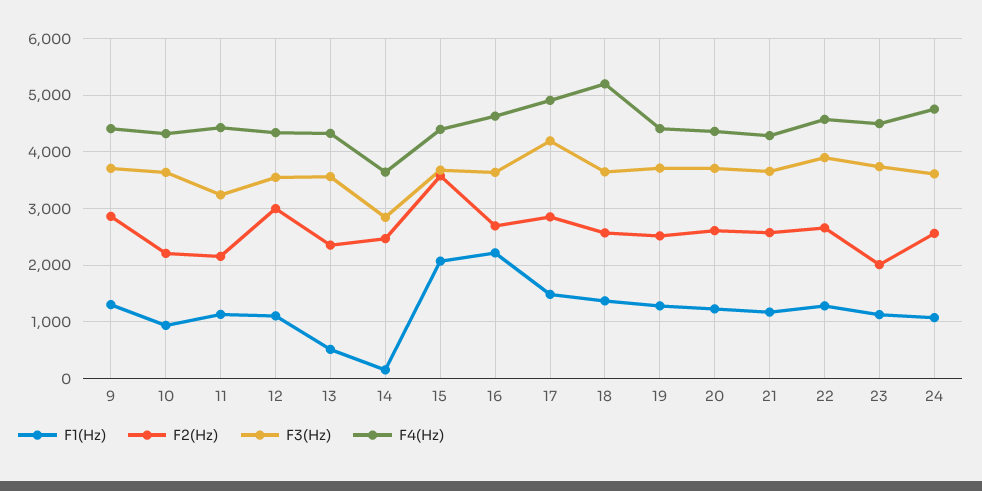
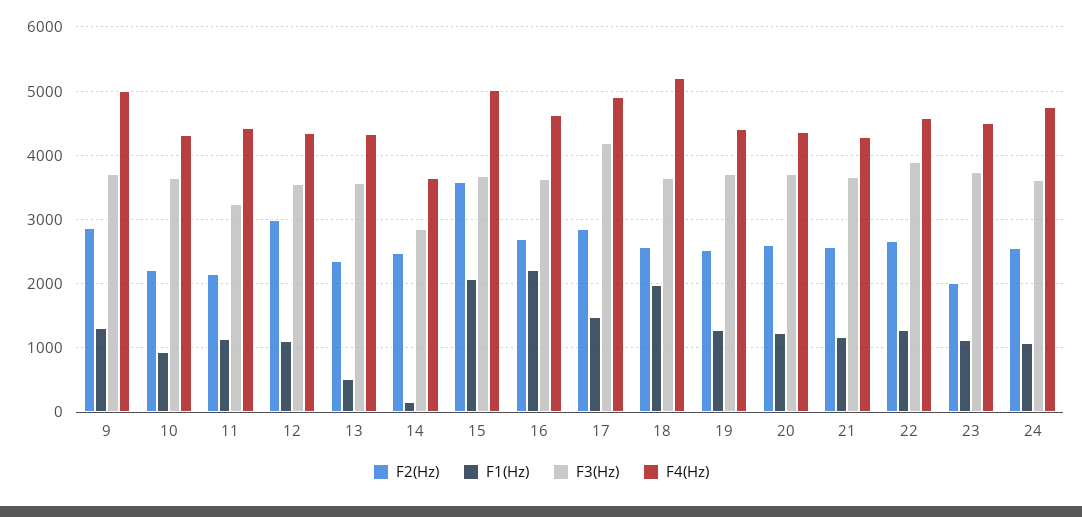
F4(Hz), 9: 4400 -> 5000
F4(Hz), 15: 4400 -> 5000
F1(Hz), 18: 1400 -> 2000

